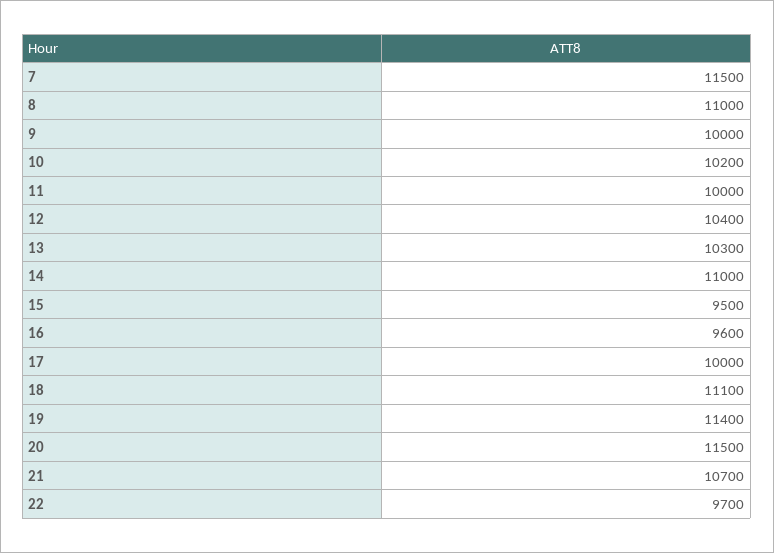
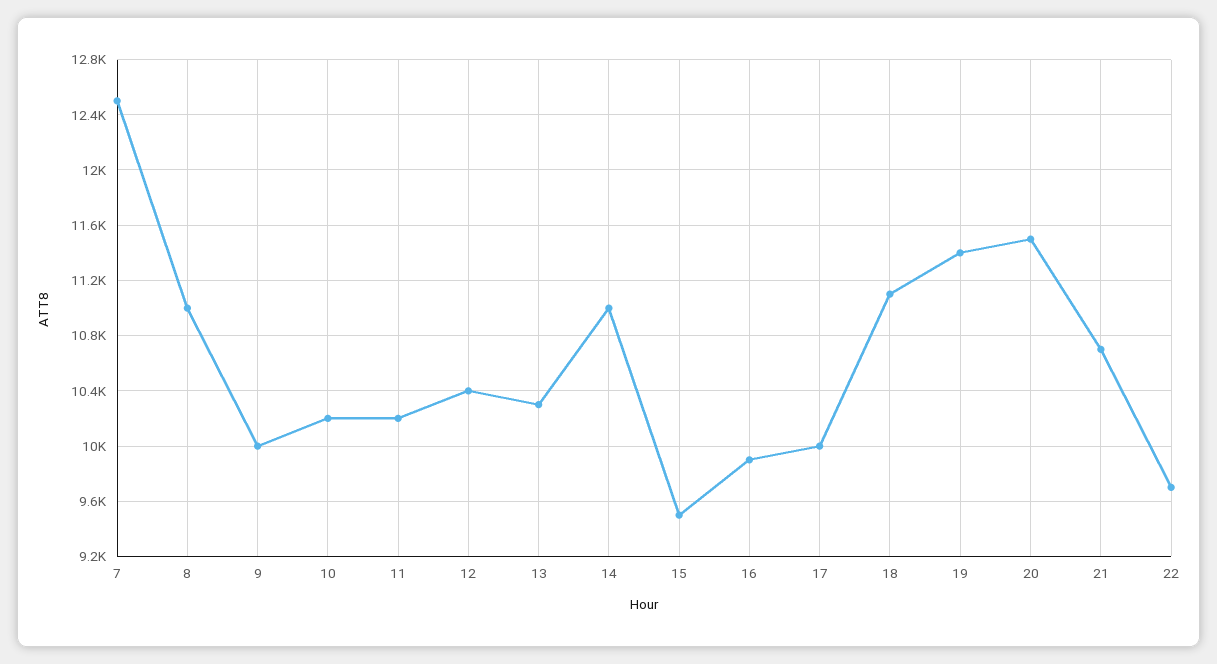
7: 11500 -> 12500
11: 10000 -> 10200
16: 9600 -> 9900

